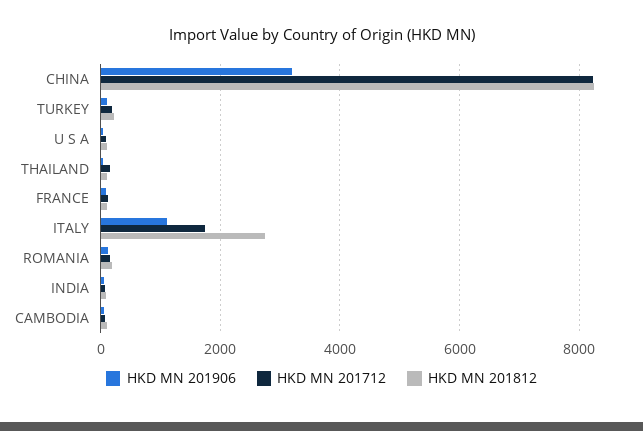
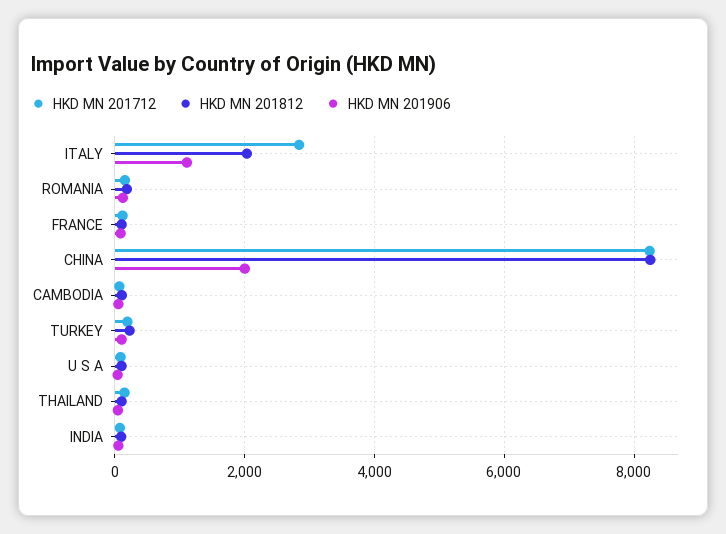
HKD MN 201906, CHINA: 3200 -> 2000
HKD MN 201712, ITALY: 1800 -> 2800
HKD MN 201812, ITALY: 2800 -> 2000

